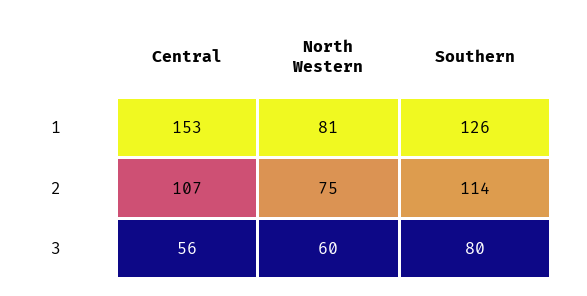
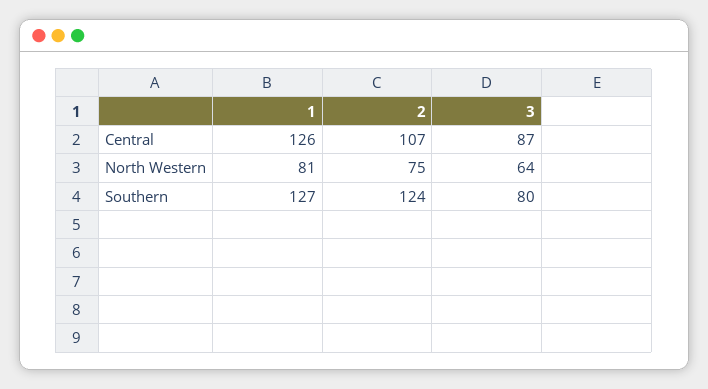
Central, 1: 153 -> 126
Southern, 1: 126 -> 127
Southern, 2: 114 -> 124
Central, 3: 56 -> 87
North Western, 3: 60 -> 64

